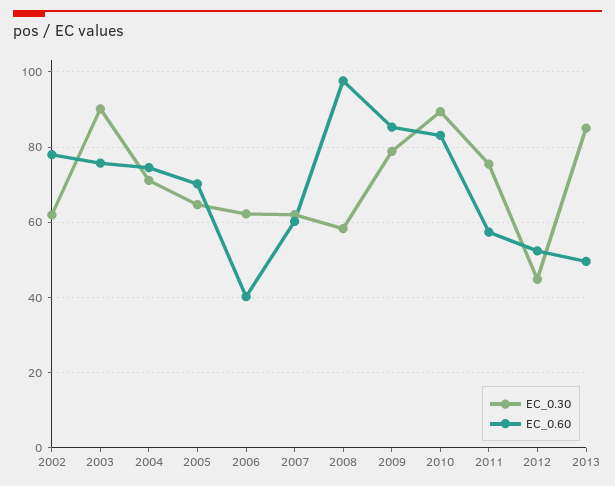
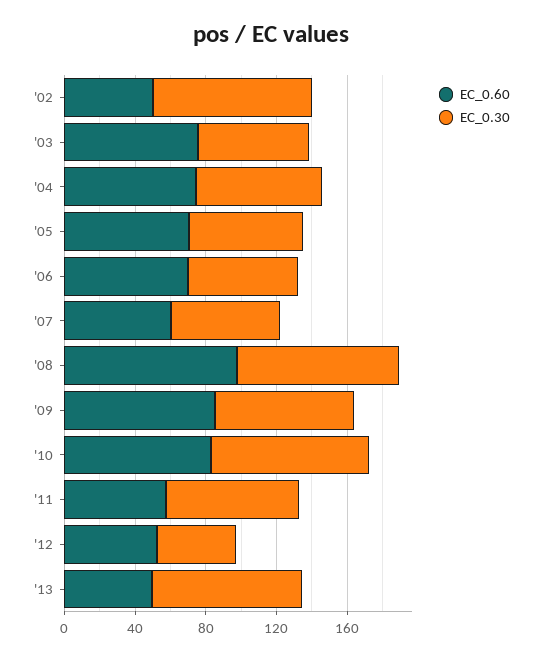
EC_0.30, 2002: 62 -> 90
EC_0.60, 2002: 78 -> 50
EC_0.30, 2003: 90 -> 60
EC_0.60, 2006: 40 -> 70
EC_0.30, 2008: 58 -> 90

